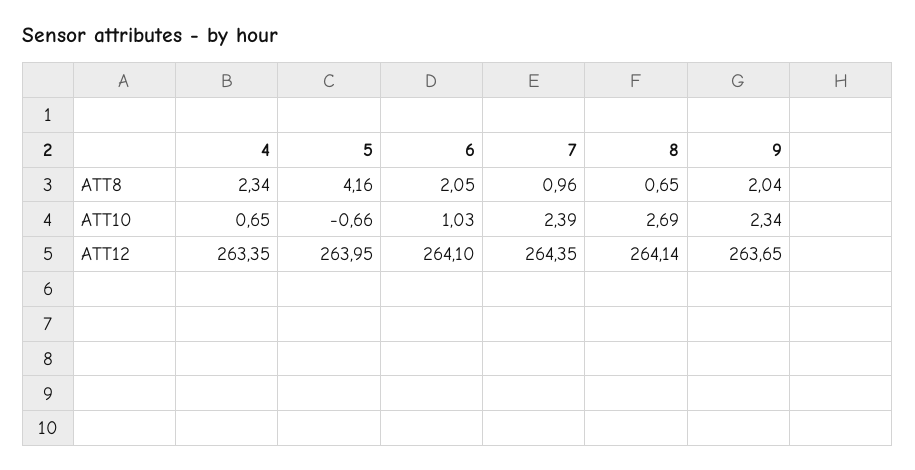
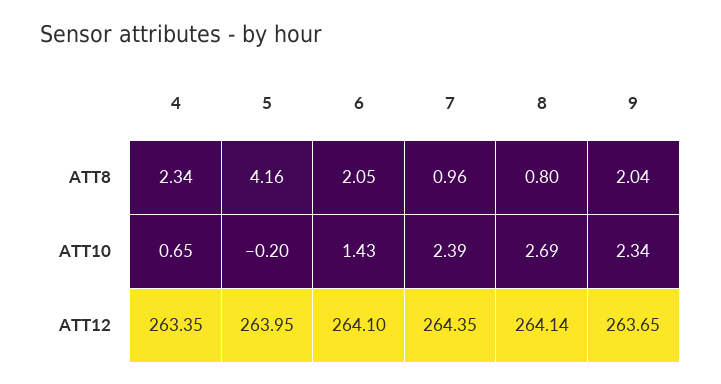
8, ATT8: 0.65 -> 0.8
5, ATT10: -0.66 -> -0.2
6, ATT10: 1.03 -> 1.43

